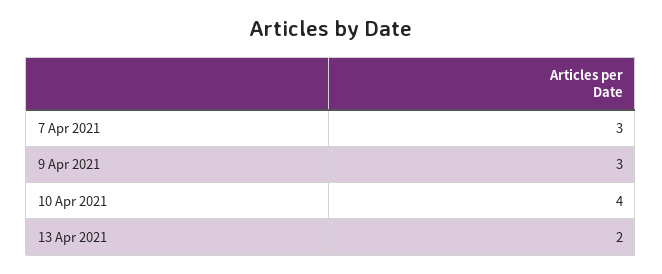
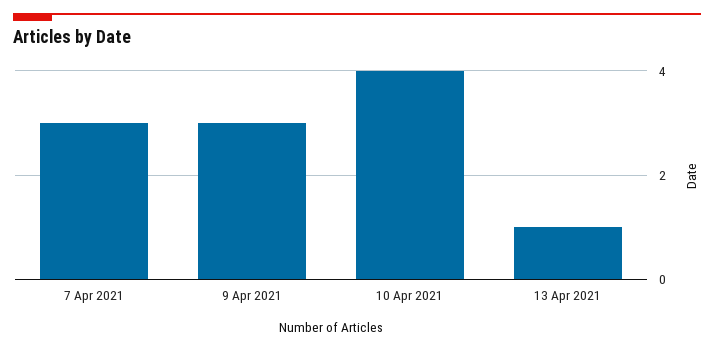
13 Apr 2021: 2 -> 1

